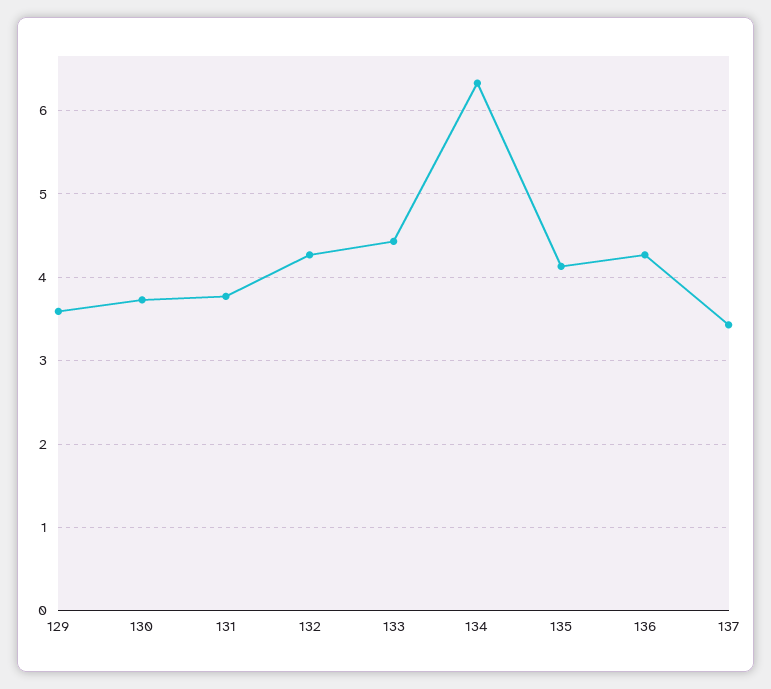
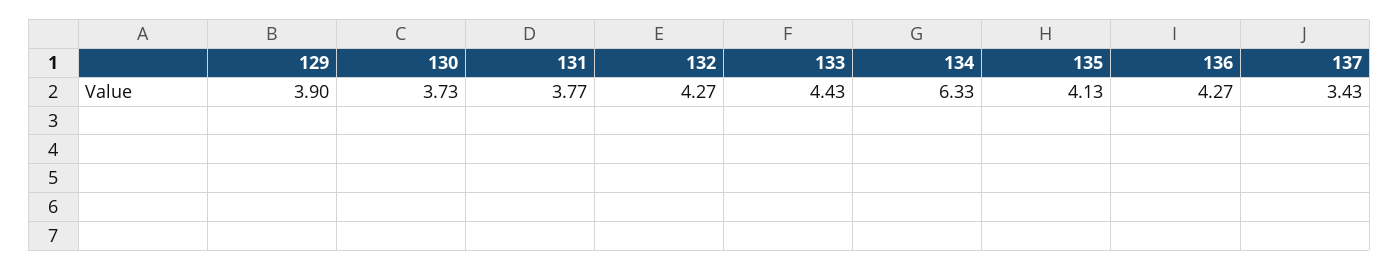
129: 3.6 -> 3.9

